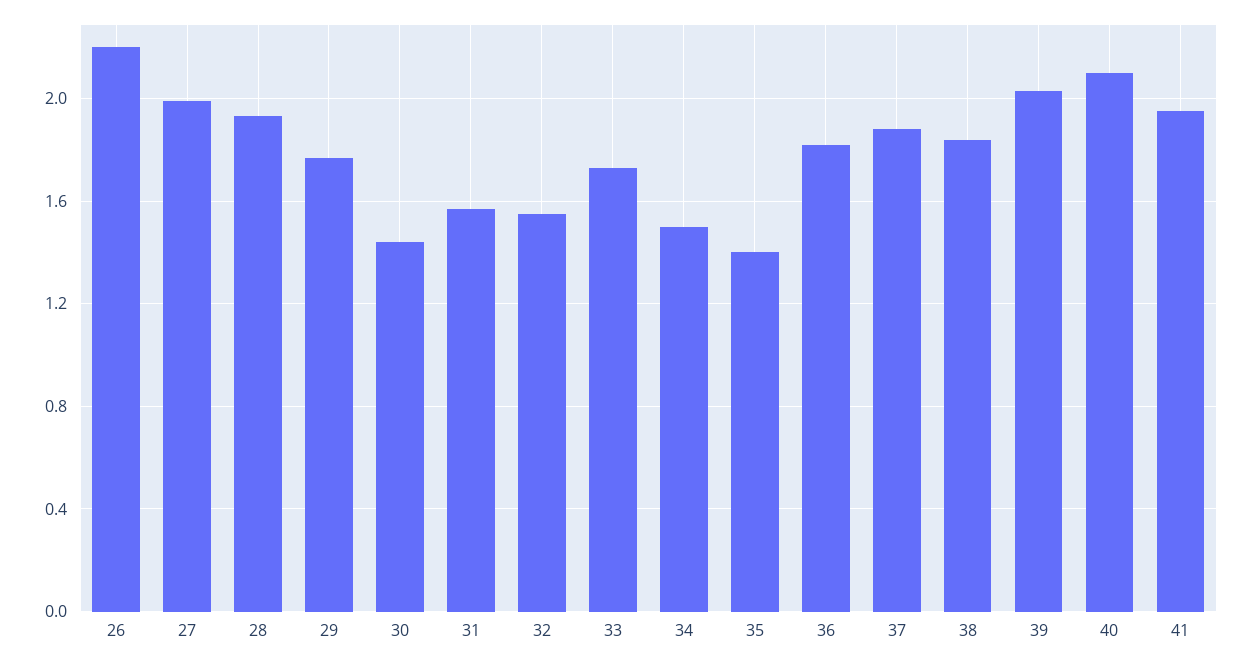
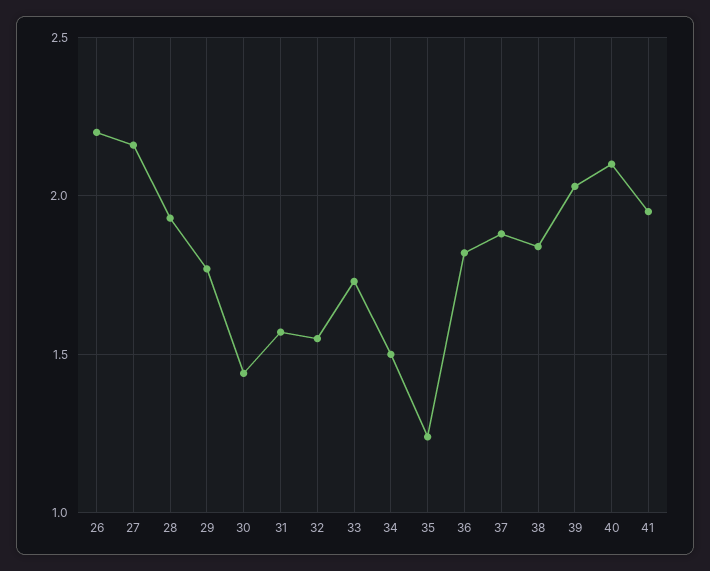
27: 2 -> 2.15
35: 1.4 -> 1.25

